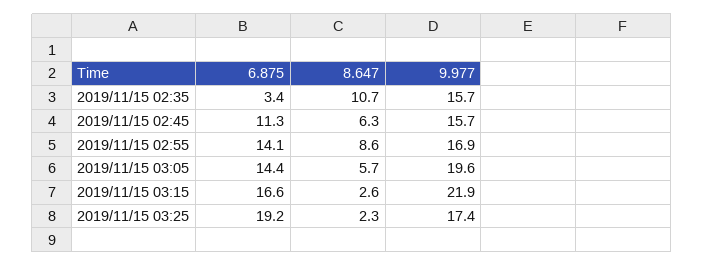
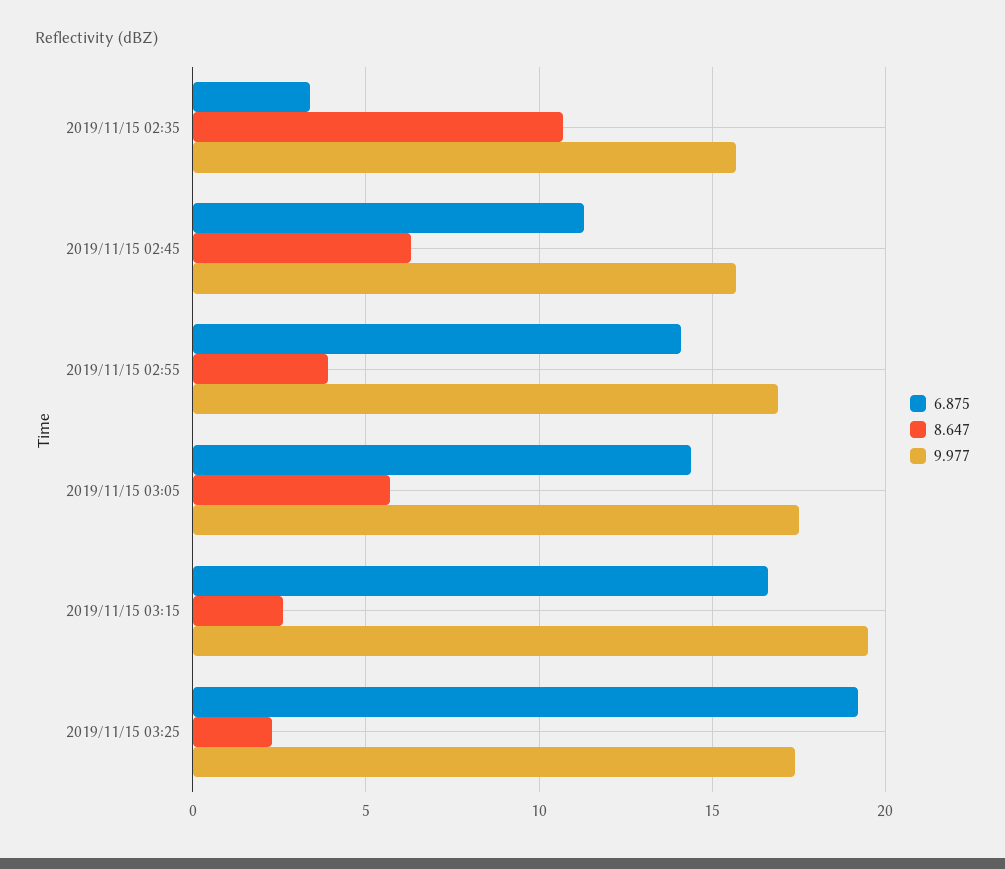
8.647, 2019/11/15 02:55: 8.6 -> 4
9.977, 2019/11/15 03:05: 19.6 -> 17.5
9.977, 2019/11/15 03:15: 21.9 -> 19.5

